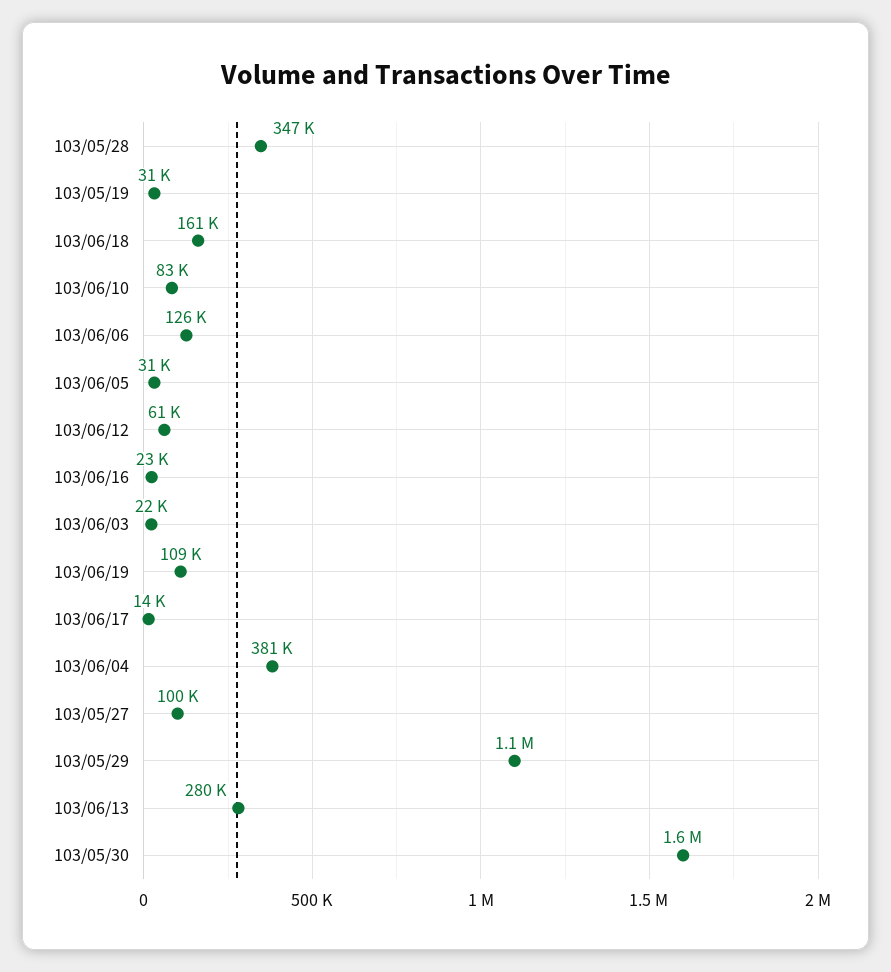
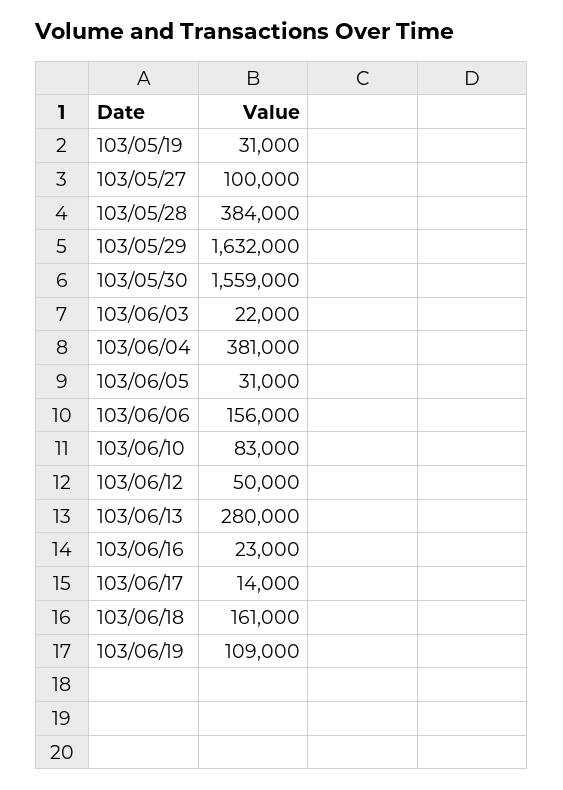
103/05/28: 347000 -> 384000
103/06/06: 126000 -> 156000
103/06/12: 61000 -> 50000
103/05/29: 1100000 -> 1632000

